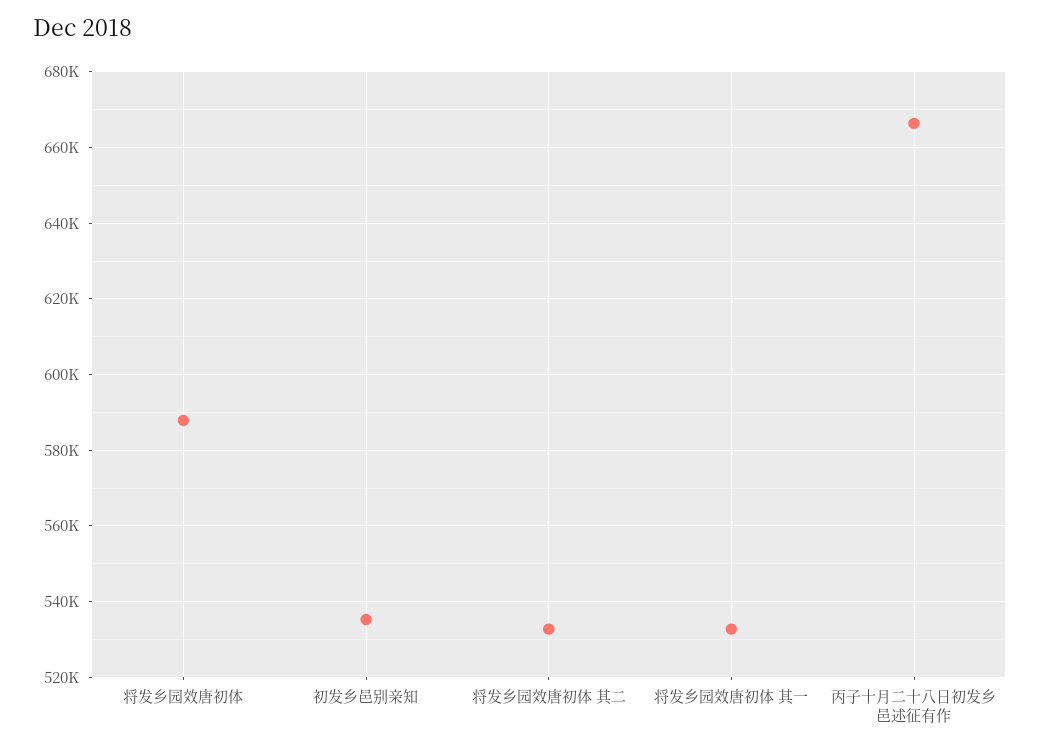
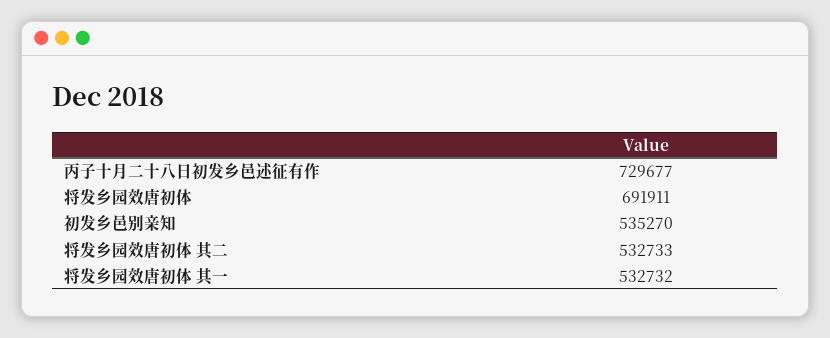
将发乡园效唐初体: 588000 -> 691911
丙子十月二十八日初发乡邑述征有作: 666000 -> 729677

